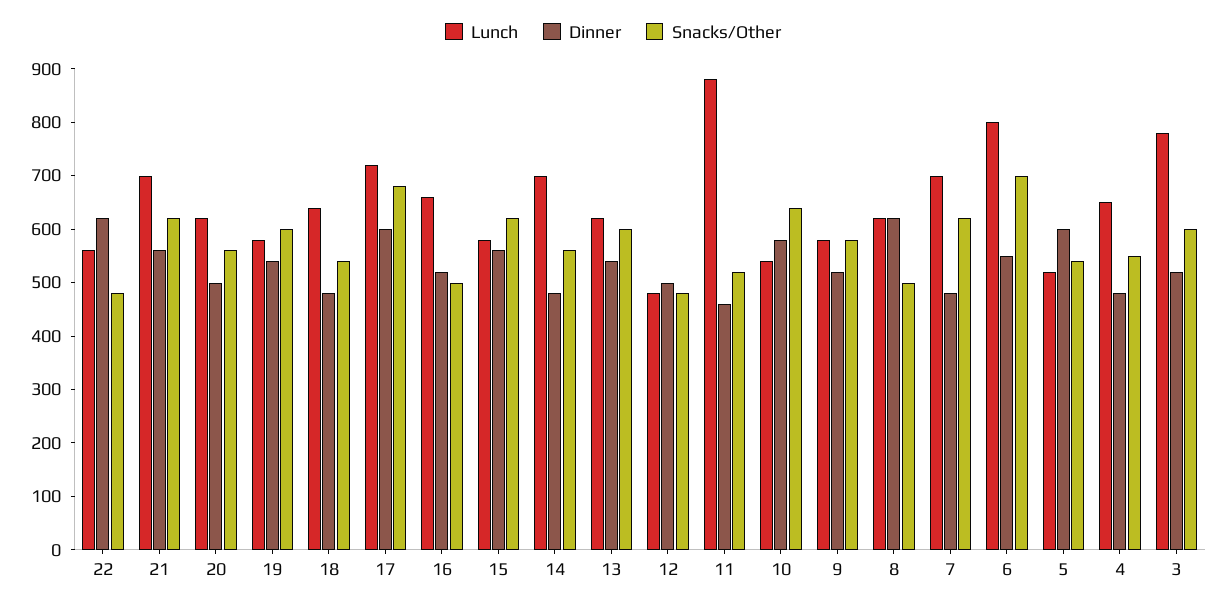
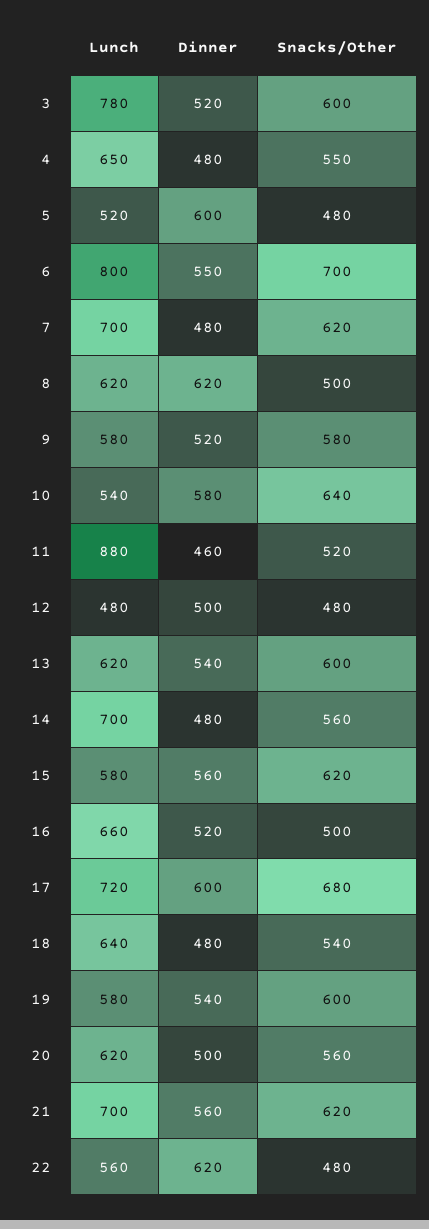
Snacks/Other, 5: 540 -> 480

